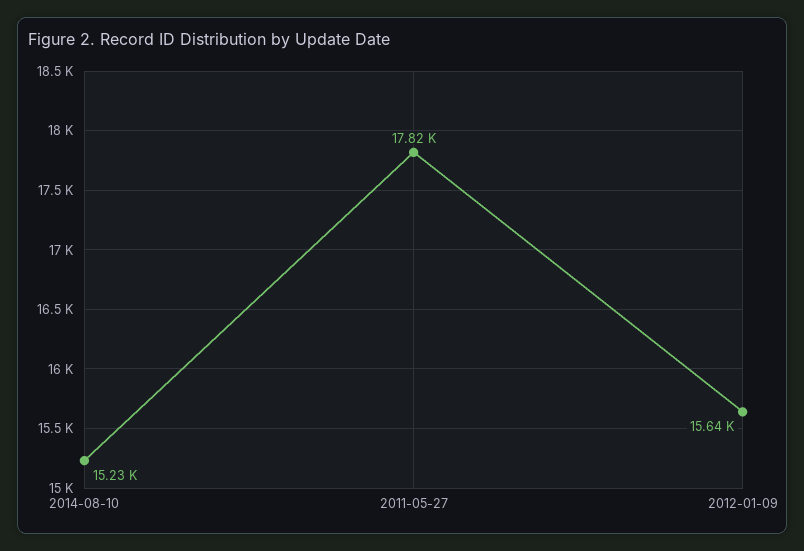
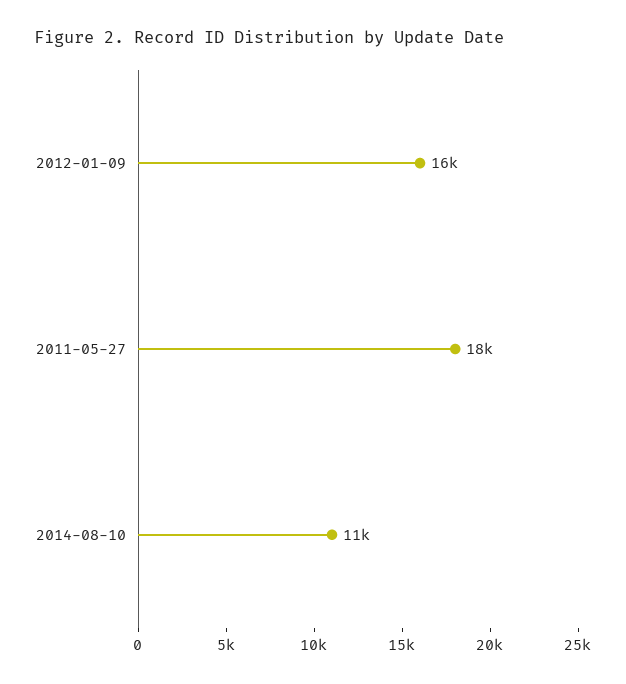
2014-08-10: 15230 -> 11000

